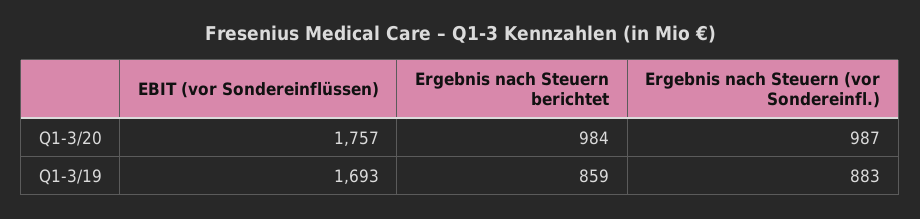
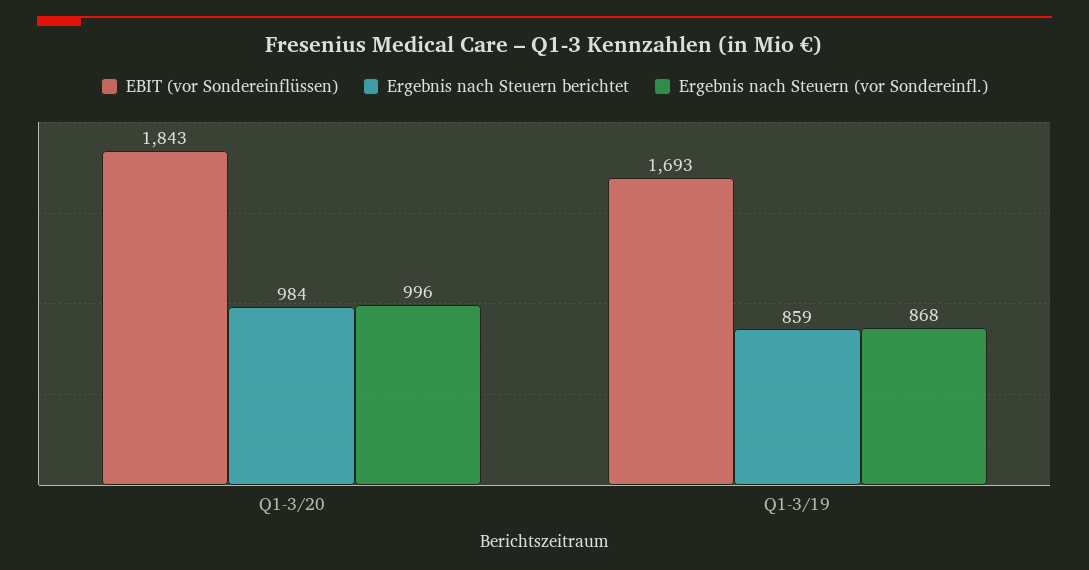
EBIT (vor Sondereinflüssen), Q1-3/20: 1757 -> 1843
Ergebnis nach Steuern (vor Sondereinfl.), Q1-3/20: 987 -> 996
Ergebnis nach Steuern (vor Sondereinfl.), Q1-3/19: 883 -> 868

